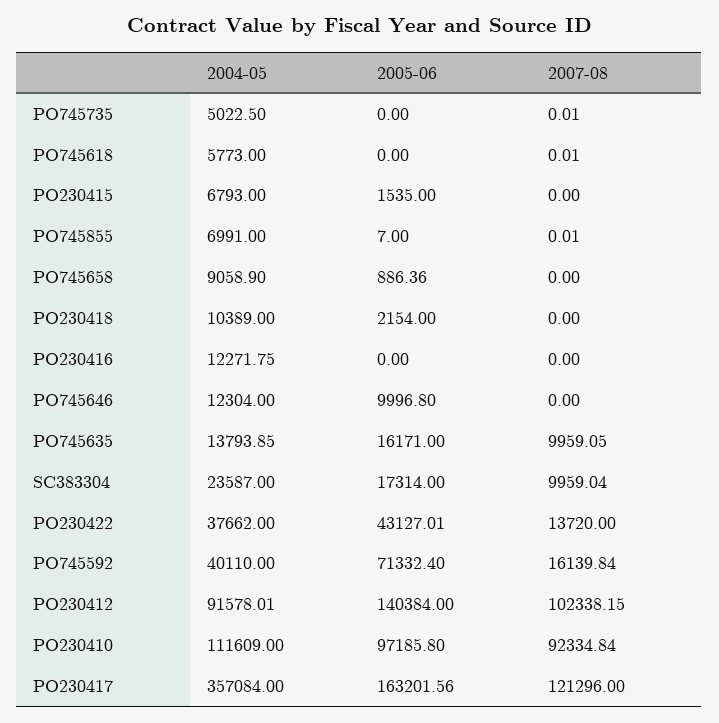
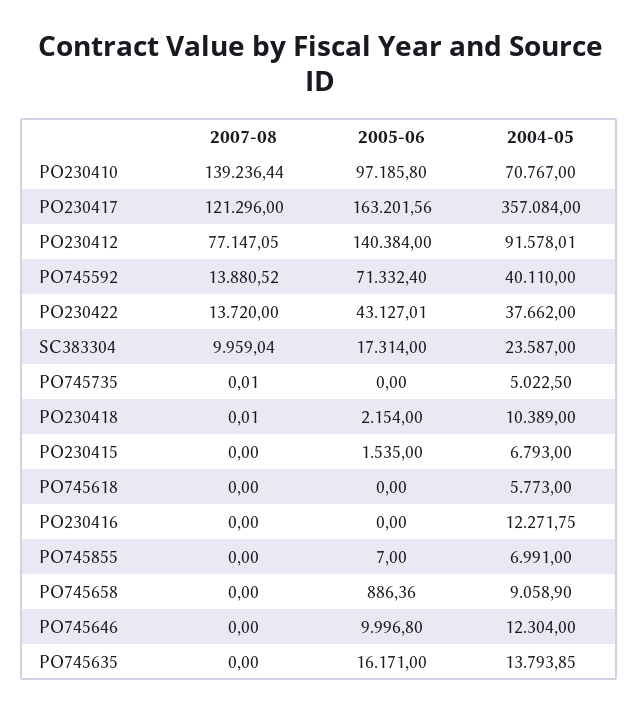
2007-08, PO745618: 0.01 -> 0
2007-08, PO745855: 0.01 -> 0
2007-08, PO230418: 0 -> 0.01
2007-08, PO745635: 9959.05 -> 0
2007-08, PO745592: 16139.84 -> 13880.52
2007-08, PO230412: 102338.15 -> 77147.05
2004-05, PO230410: 111609 -> 70767
2007-08, PO230410: 92334.84 -> 139236.44

